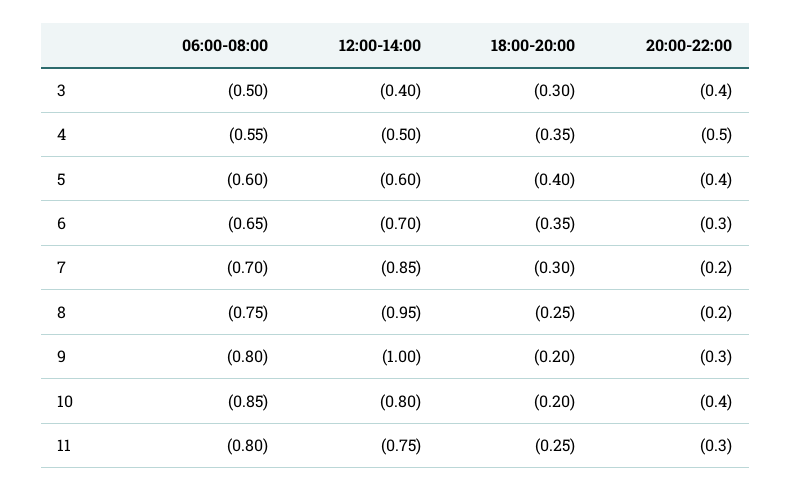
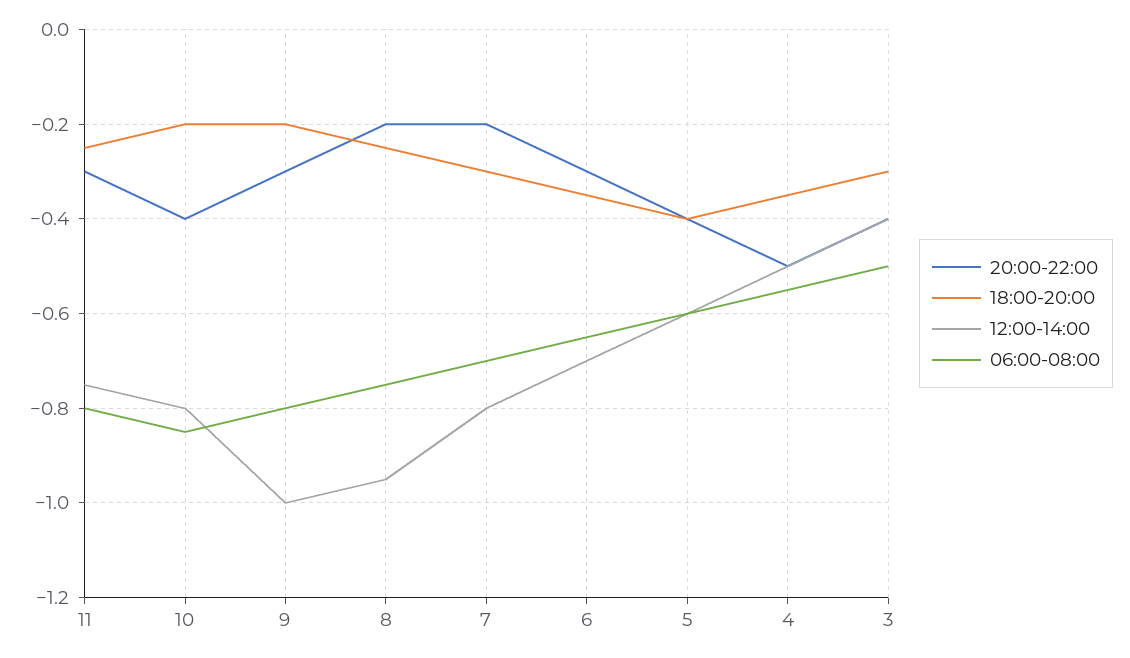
12:00-14:00, 7: -0.85 -> -0.8

